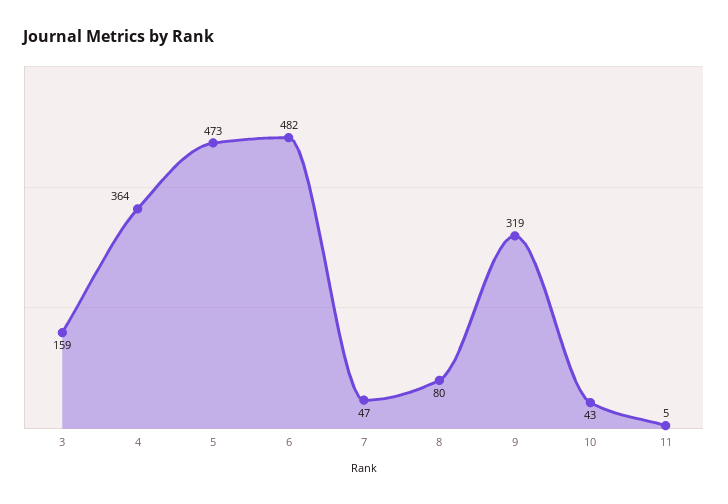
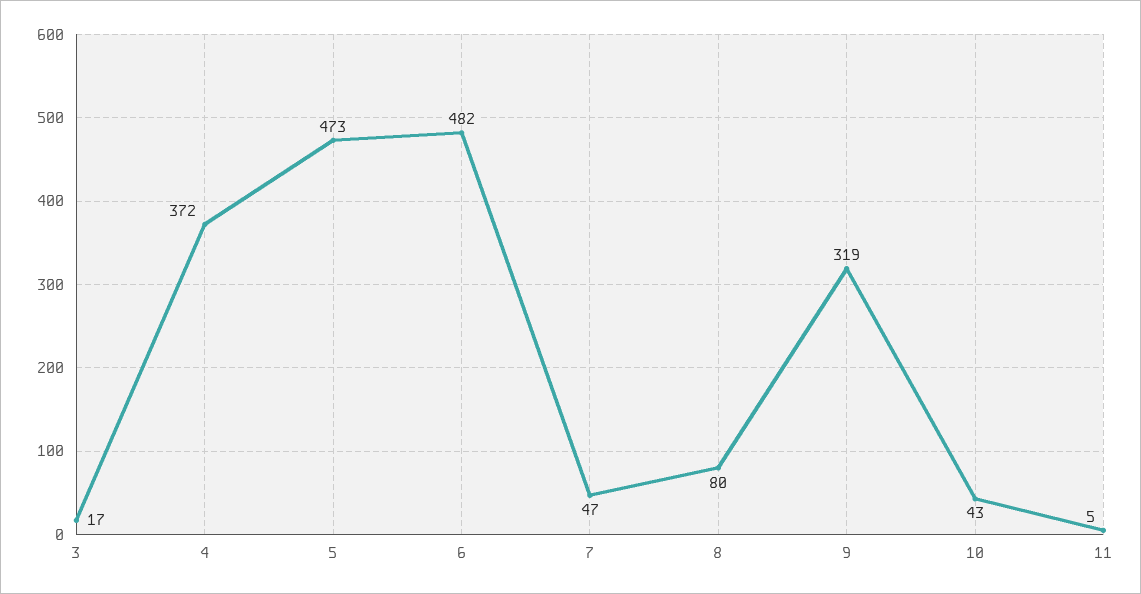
3: 159 -> 17
4: 364 -> 372

